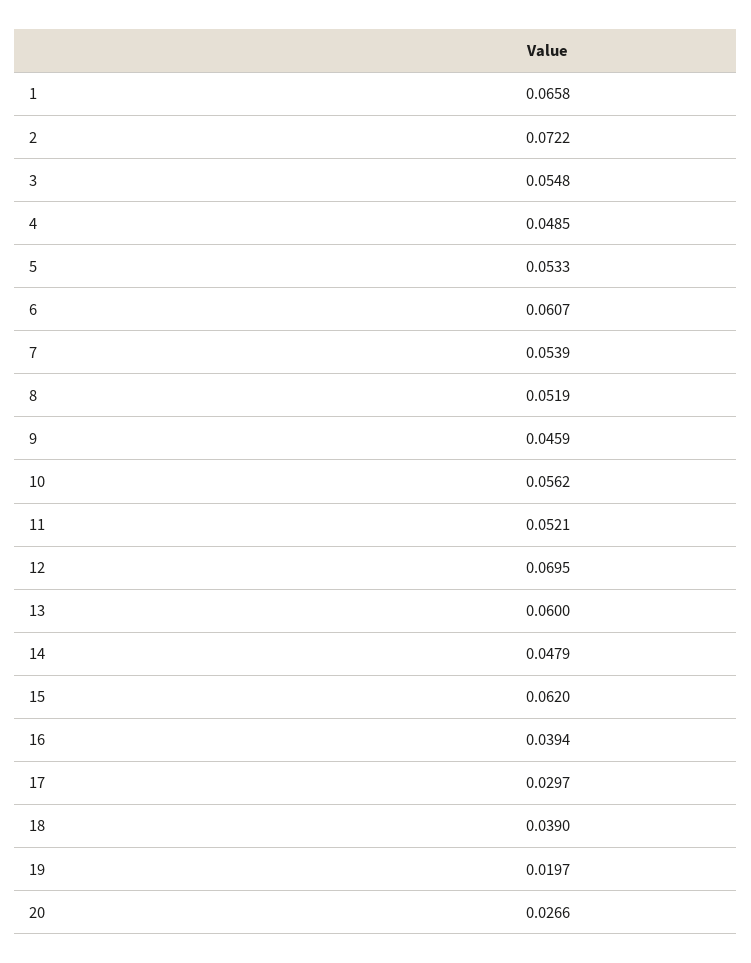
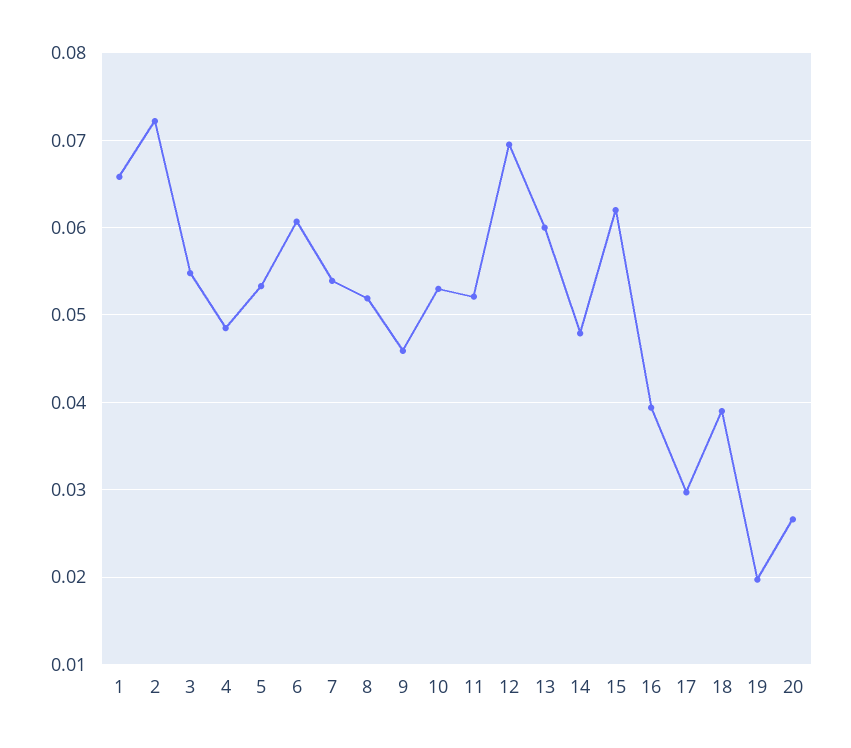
10: 0.0562 -> 0.053

